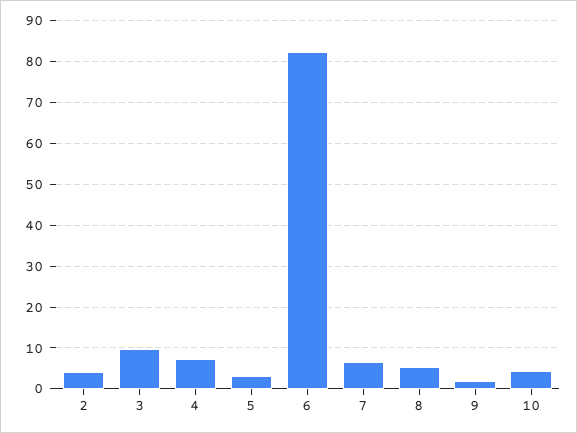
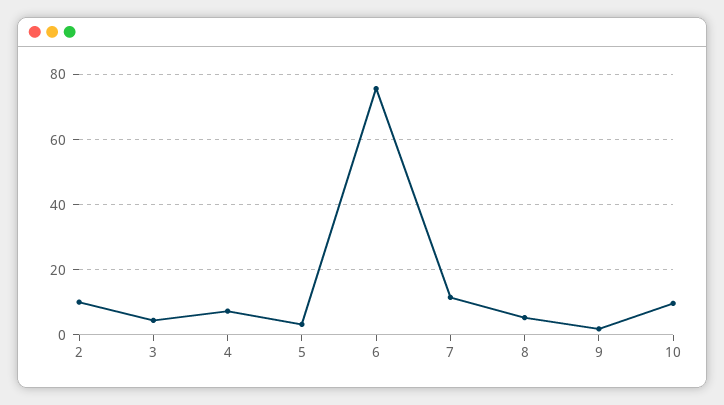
2: 4 -> 10
3: 10 -> 4
6: 82 -> 76
7: 6 -> 12
10: 4 -> 10

